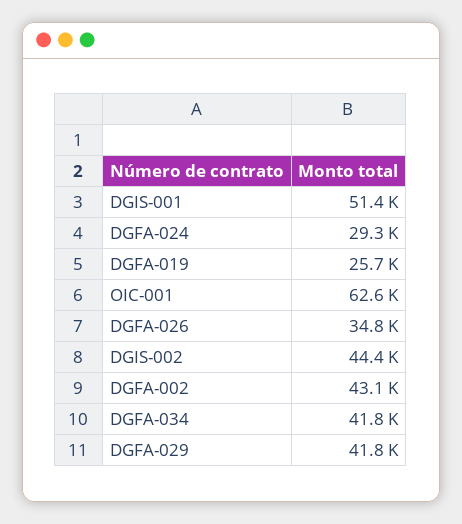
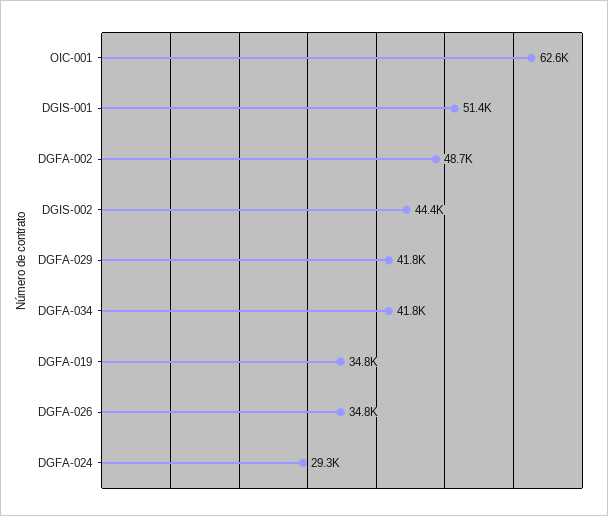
DGFA-019: 25700 -> 34800
DGFA-002: 43100 -> 48700

